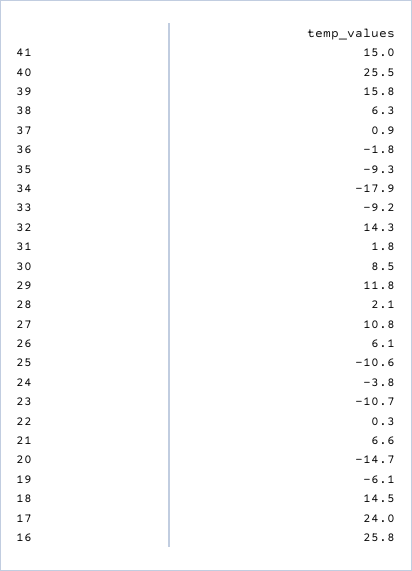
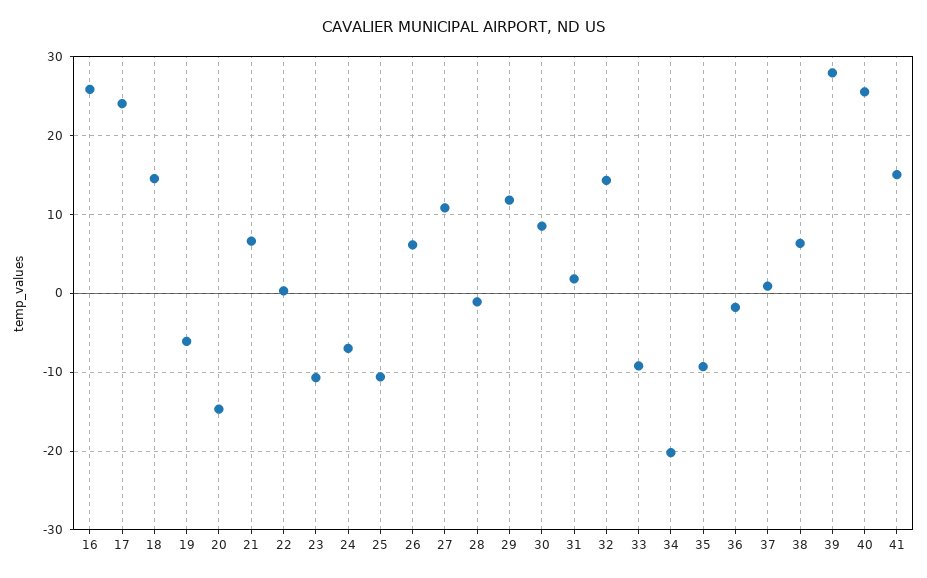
39: 15.8 -> 28
34: -17.9 -> -20
28: 2.1 -> -1
24: -3.8 -> -7

